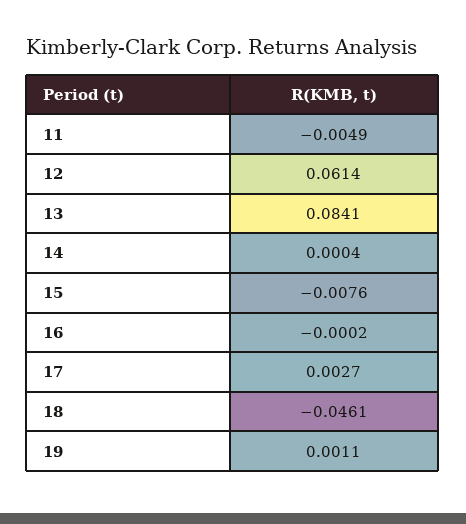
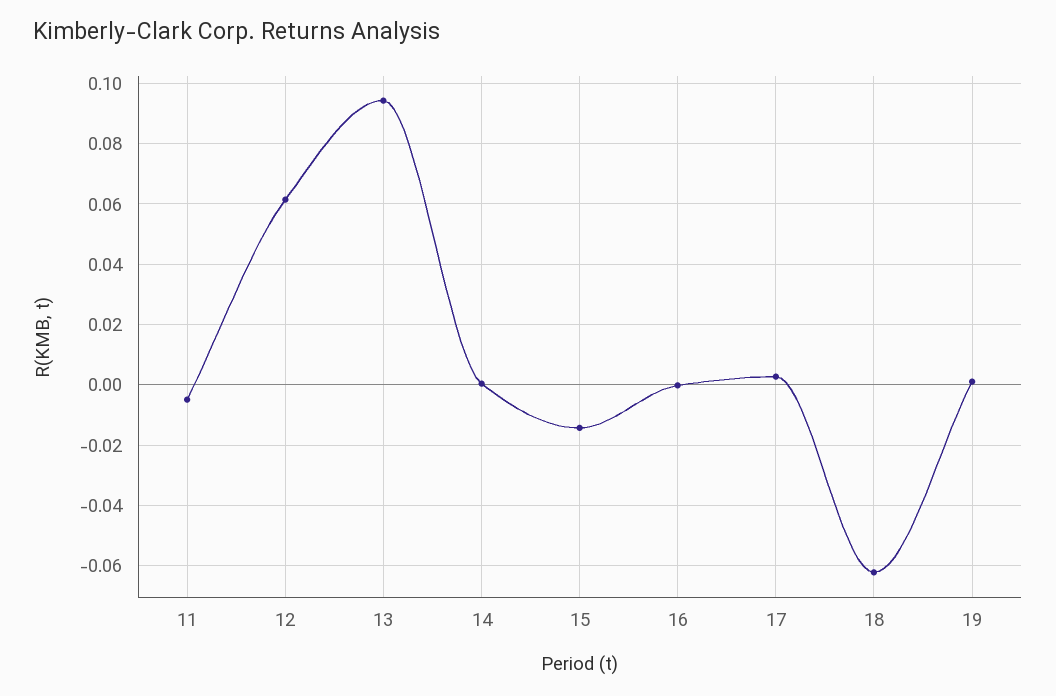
13: 0.0841 -> 0.094
15: -0.0076 -> -0.014
18: -0.0461 -> -0.062

